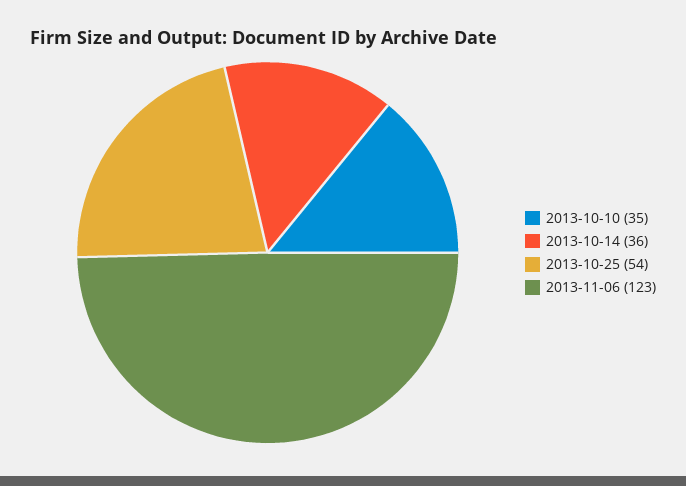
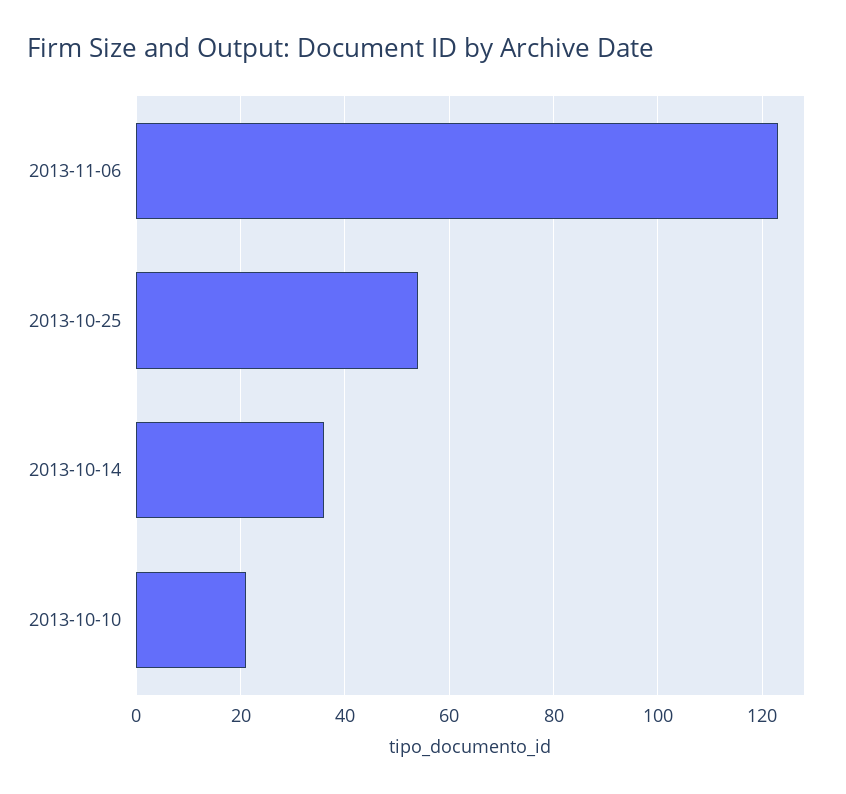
2013-10-10: 35 -> 20

